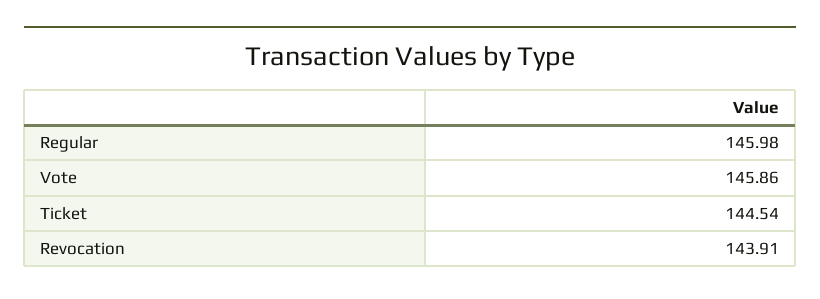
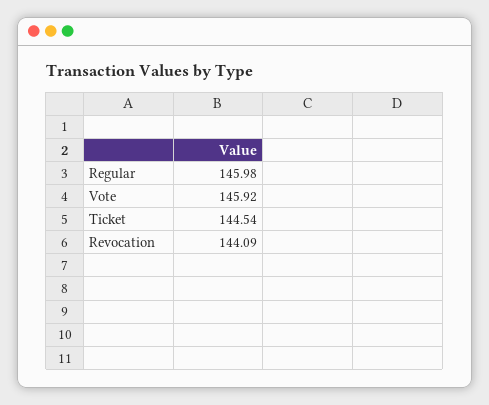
Vote: 145.86 -> 145.92
Revocation: 143.91 -> 144.09

